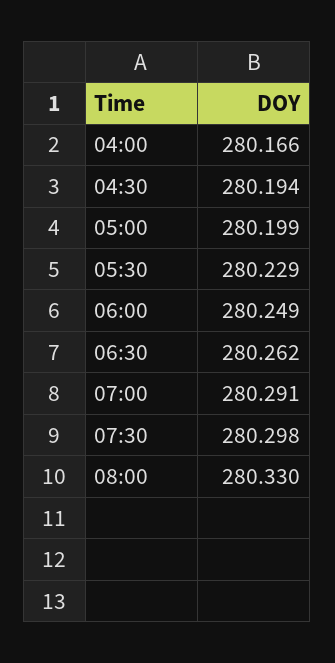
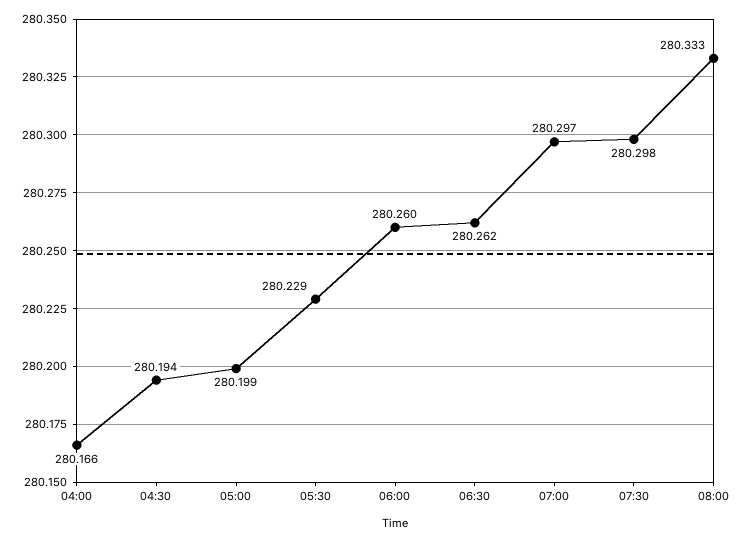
06:00: 280.249 -> 280.26
07:00: 280.291 -> 280.297
08:00: 280.33 -> 280.333

